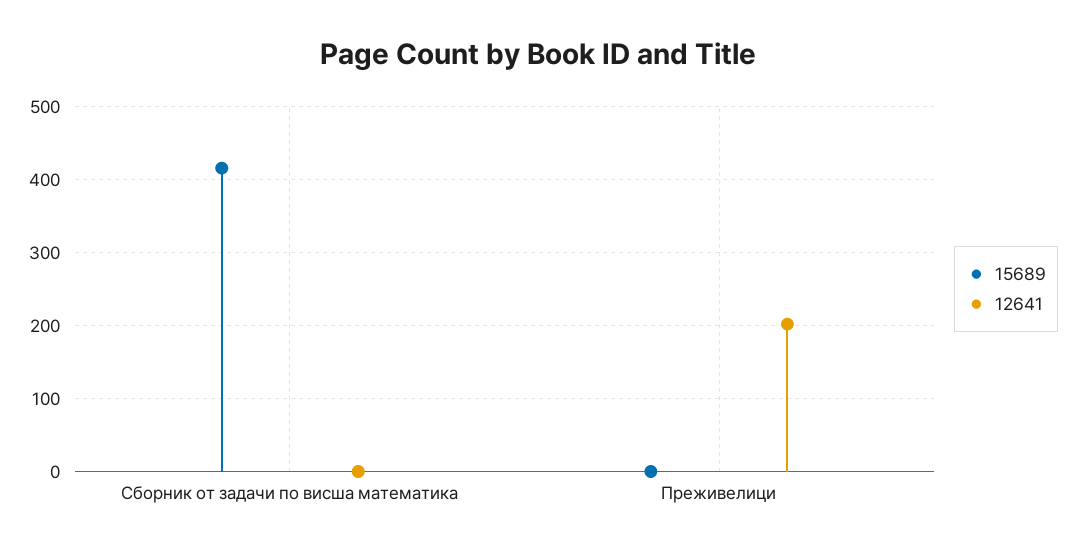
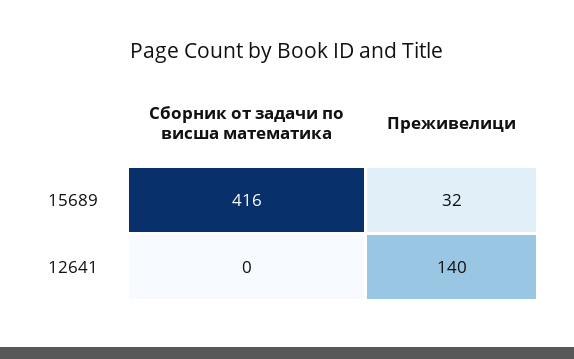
15689, Преживелици: 0 -> 32
12641, Преживелици: 200 -> 140

